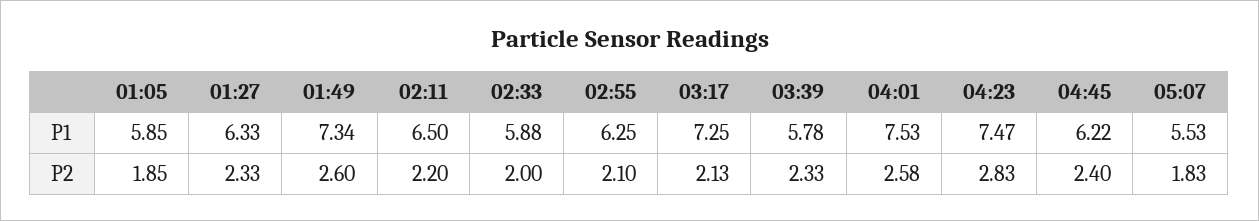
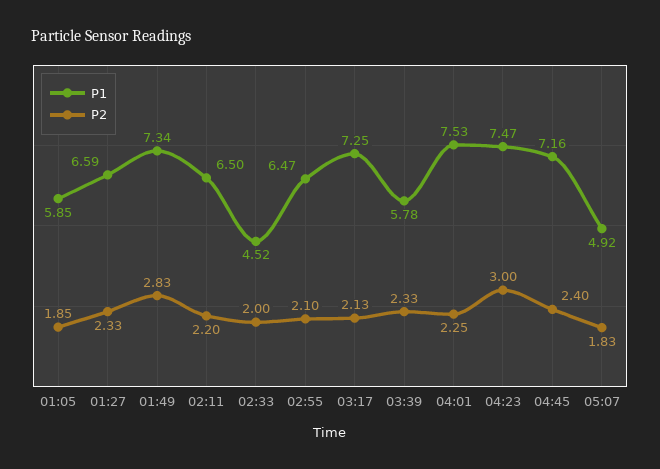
P1, 01:27: 6.33 -> 6.59
P1, 02:33: 5.88 -> 4.52
P1, 02:55: 6.25 -> 6.47
P1, 04:45: 6.22 -> 7.16
P1, 05:07: 5.53 -> 4.92
P2, 01:49: 2.6 -> 2.83
P2, 04:01: 2.58 -> 2.25
P2, 04:23: 2.83 -> 3

